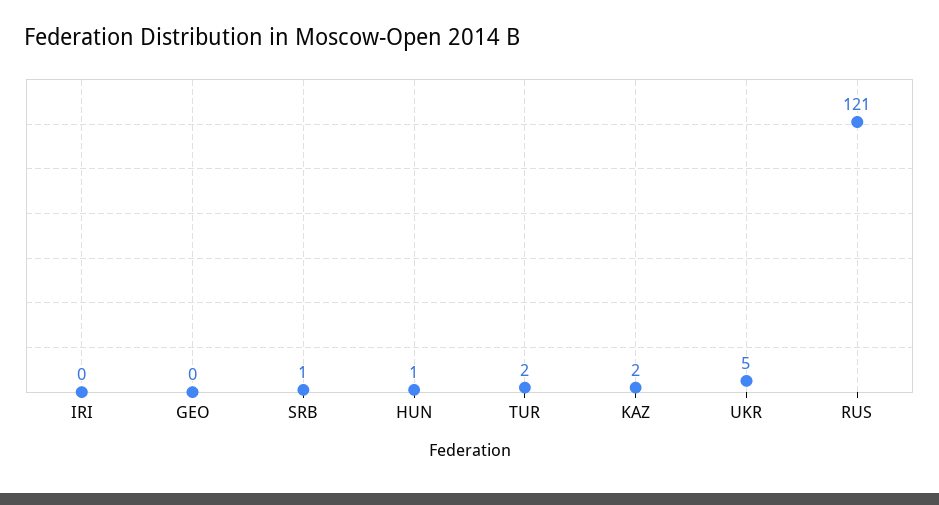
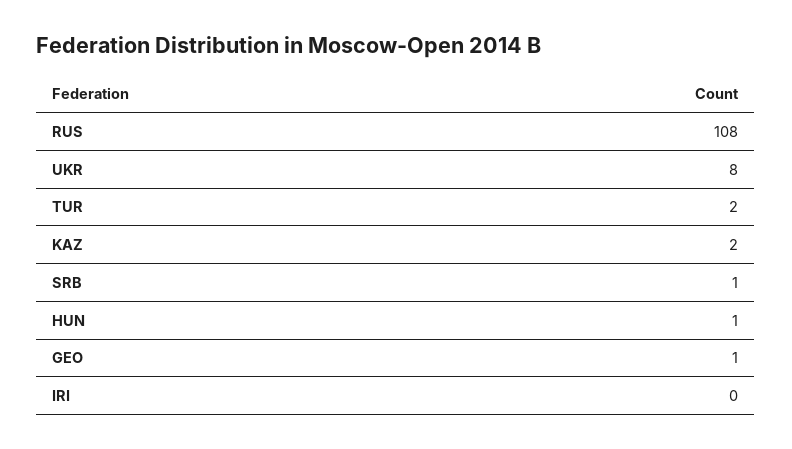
GEO: 0 -> 1
UKR: 5 -> 8
RUS: 121 -> 108

